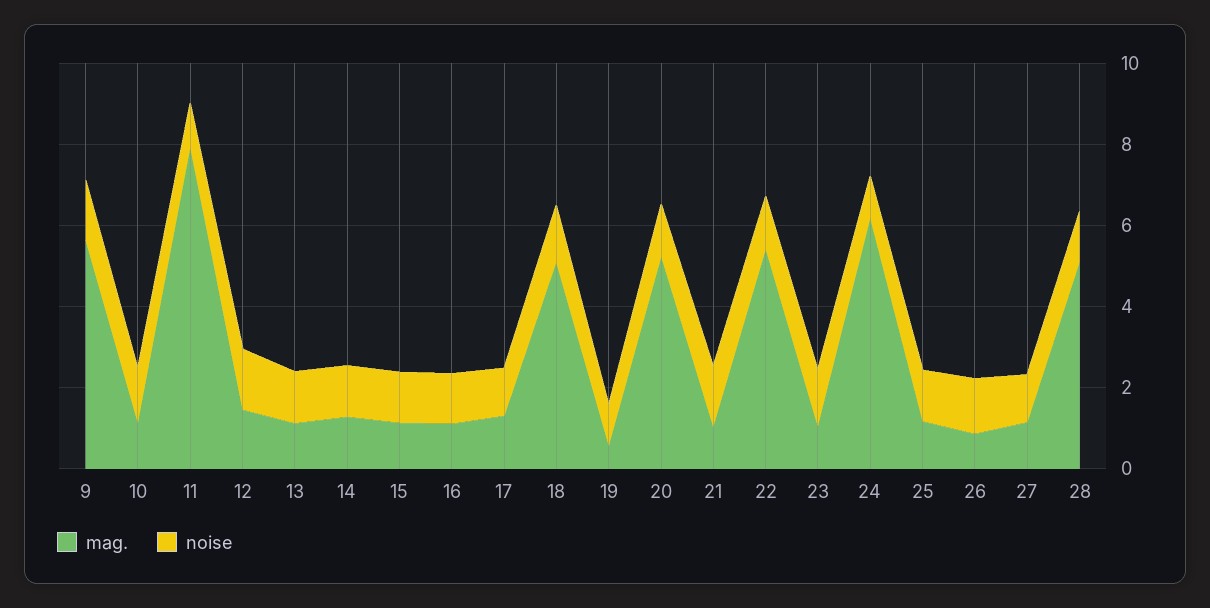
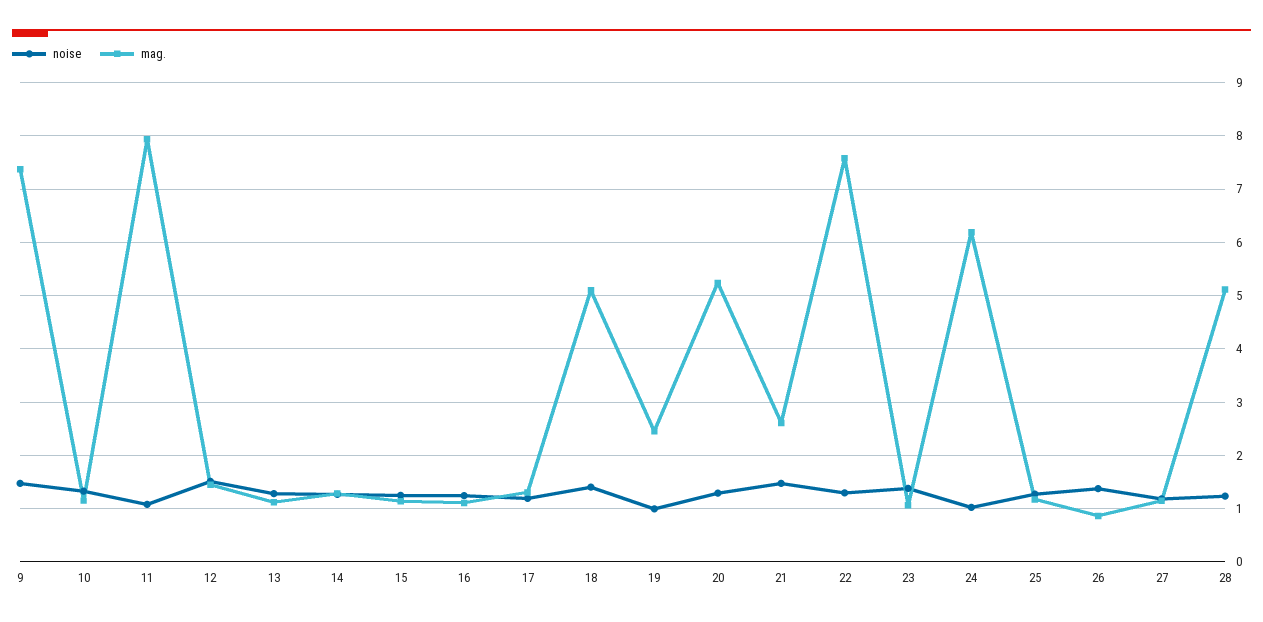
mag., 9: 5.5 -> 7.4
mag., 19: 0.5 -> 2.4
mag., 21: 1 -> 2.6
mag., 22: 5.5 -> 7.6

